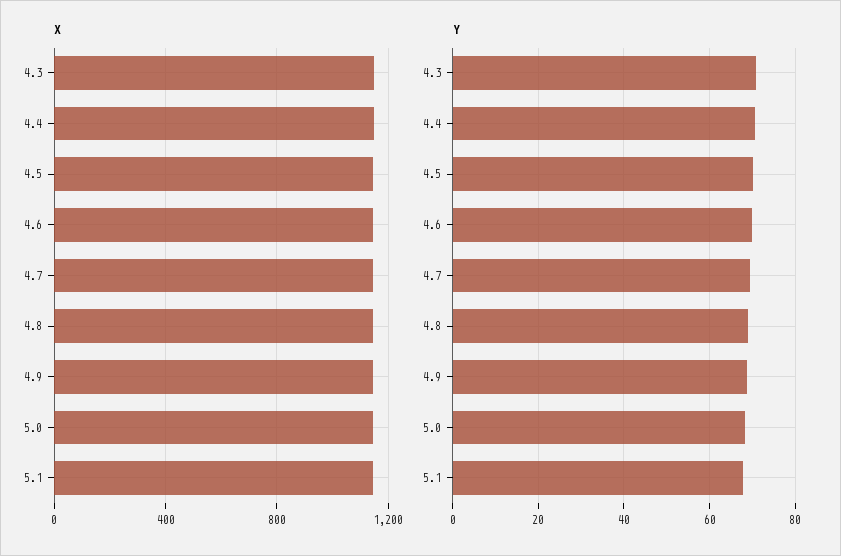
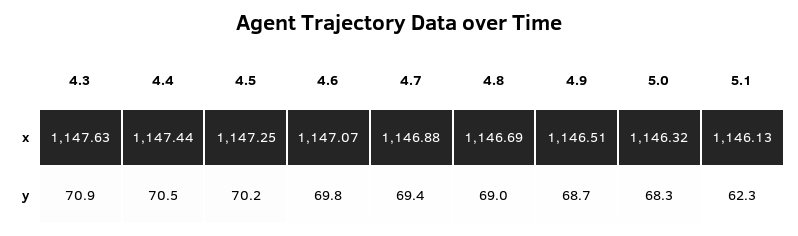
Y, 5.1: 68 -> 62.3

